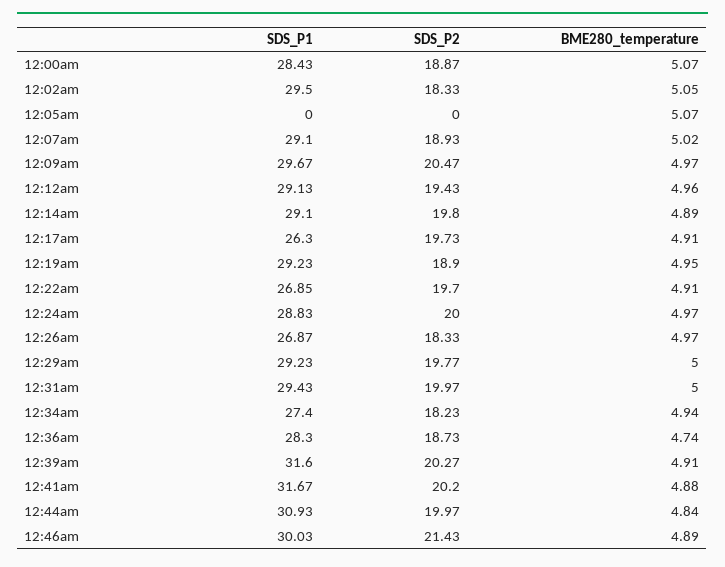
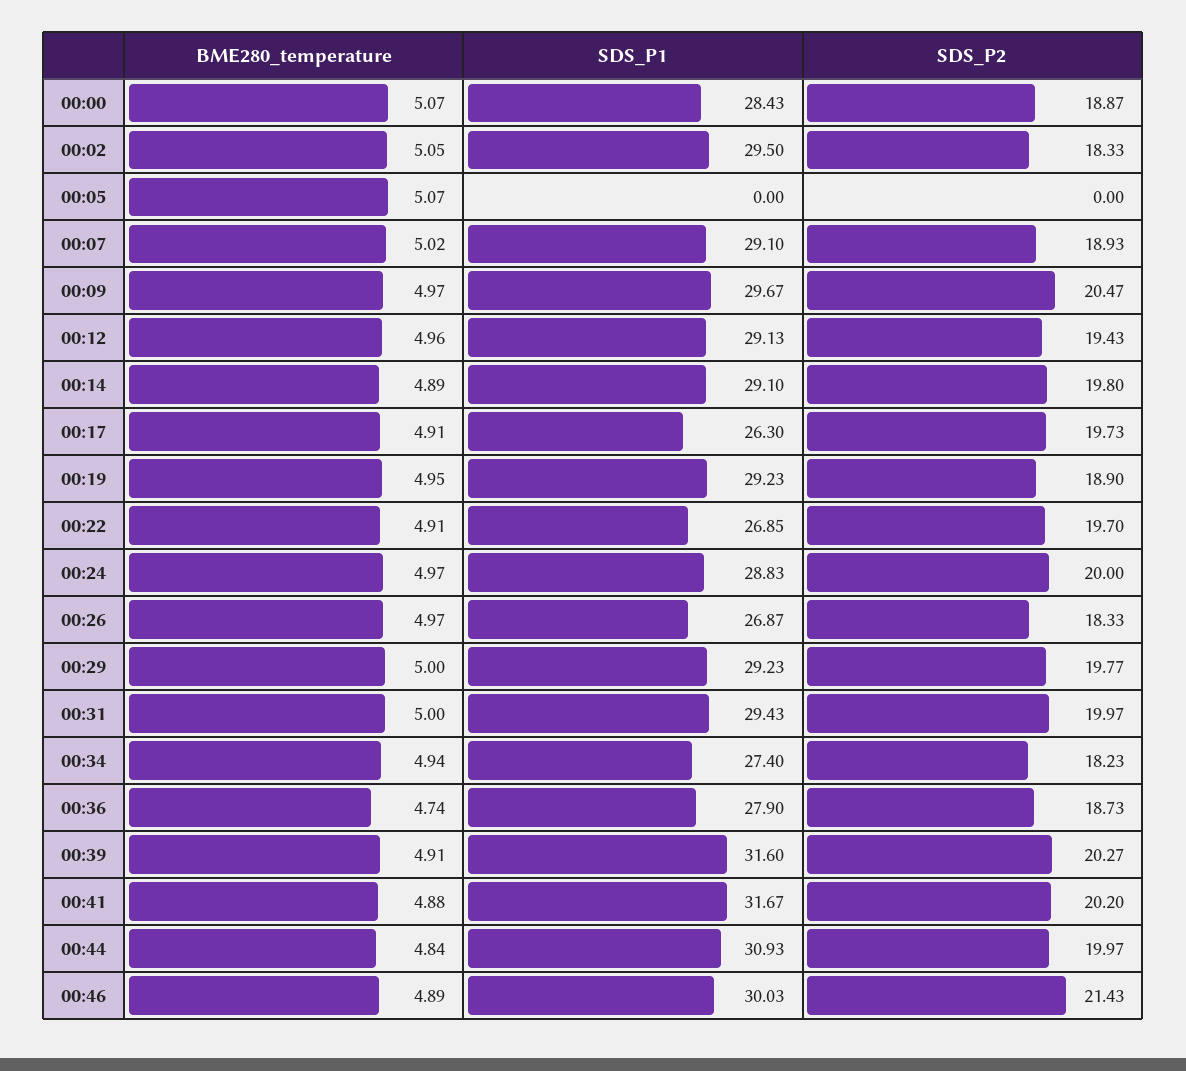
SDS_P1, 12:36am: 28.3 -> 27.9

